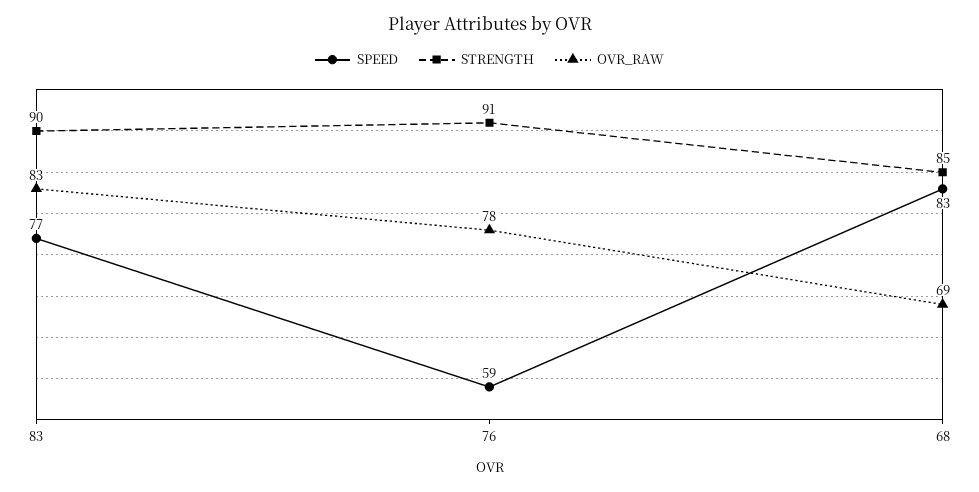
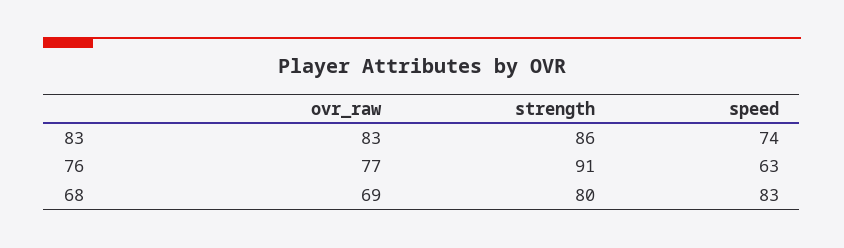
SPEED, 83: 77 -> 74
STRENGTH, 83: 90 -> 86
SPEED, 76: 59 -> 63
OVR_RAW, 76: 78 -> 77
STRENGTH, 68: 85 -> 80

